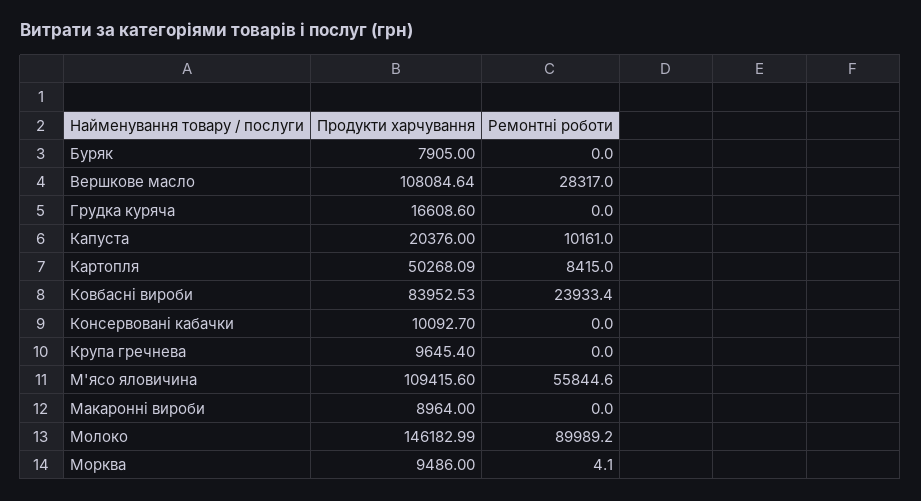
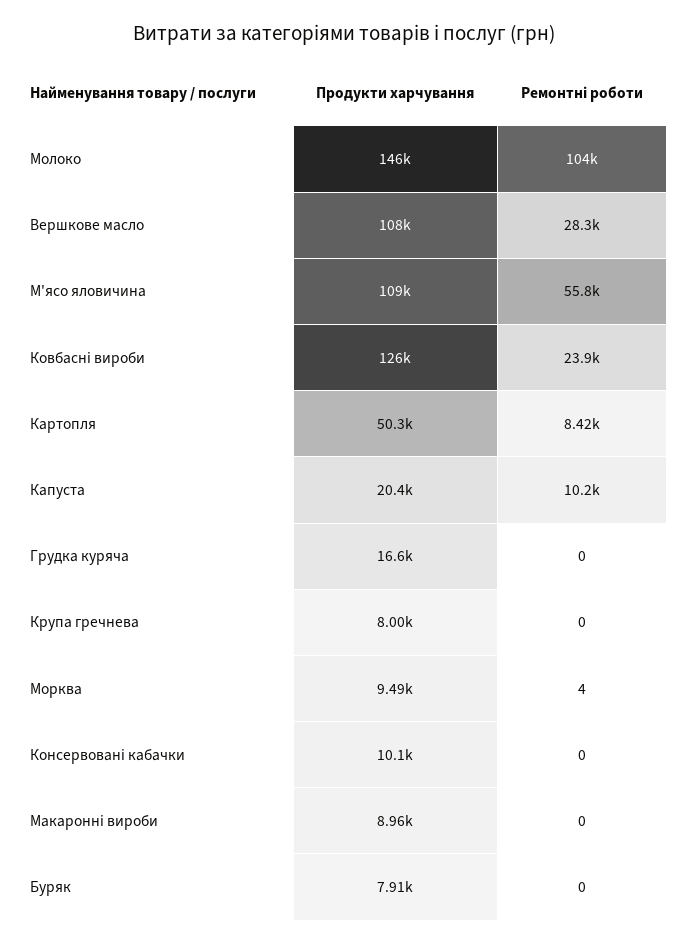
Продукти харчування, Ковбасні вироби: 83952.53 -> 126000
Продукти харчування, Крупа гречнева: 9645.4 -> 8000
Ремонтні роботи, Молоко: 89989.2 -> 104000

